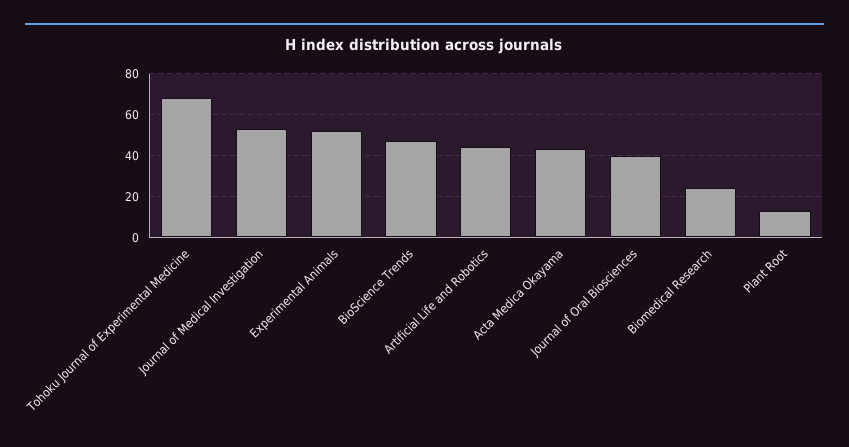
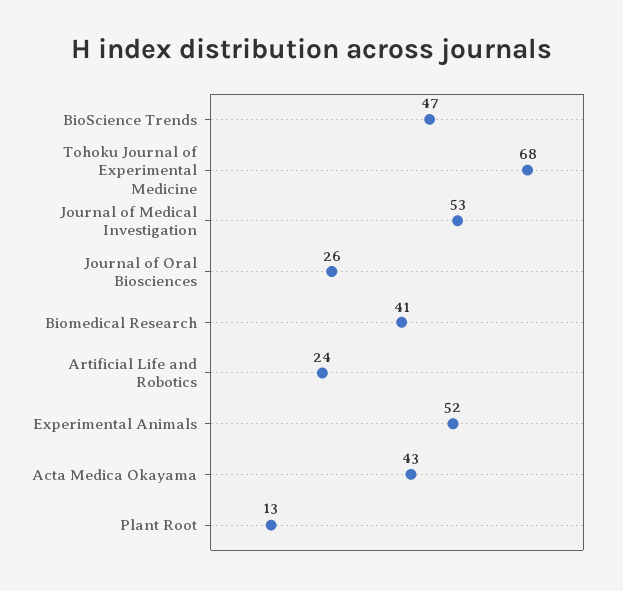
Artificial Life and Robotics: 45 -> 24
Journal of Oral Biosciences: 40 -> 26
Biomedical Research: 25 -> 41

